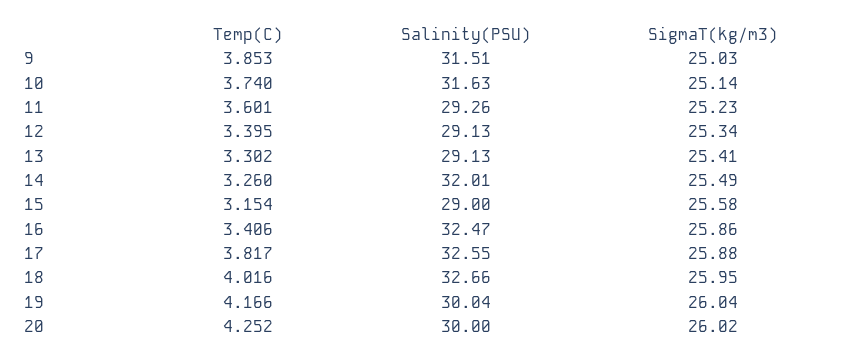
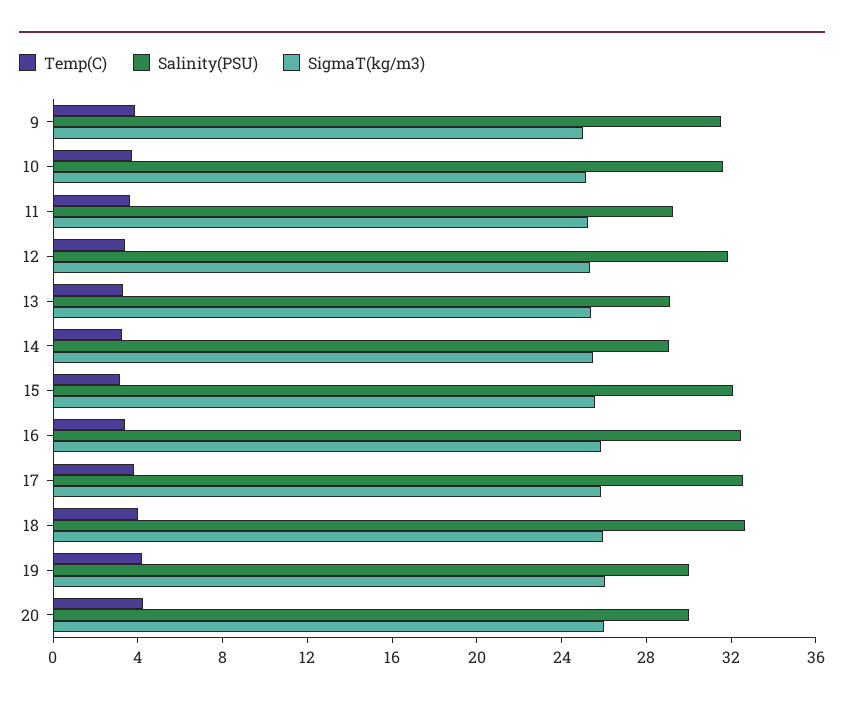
Salinity(PSU), 12: 29.13 -> 32
Salinity(PSU), 14: 32.01 -> 29
Salinity(PSU), 15: 29 -> 32

